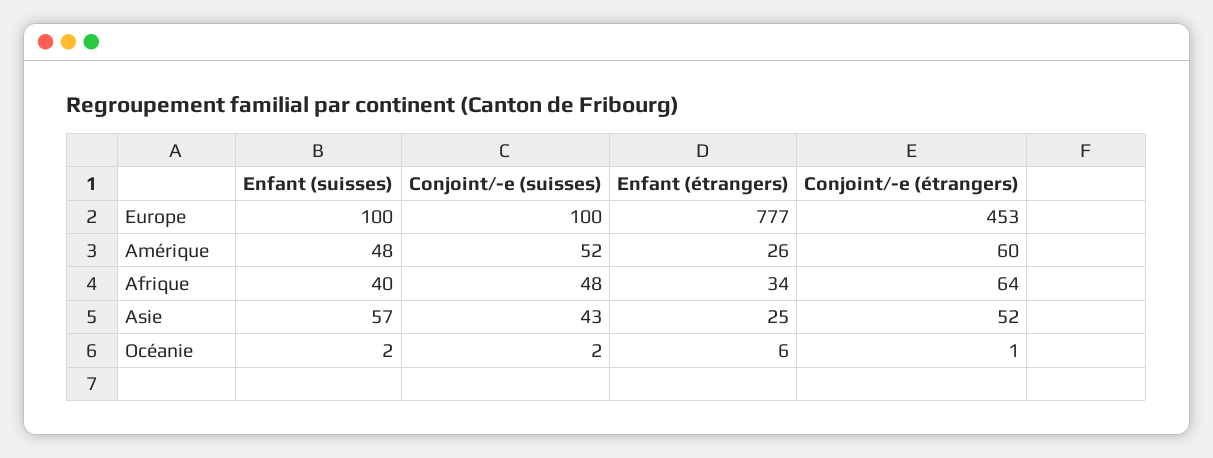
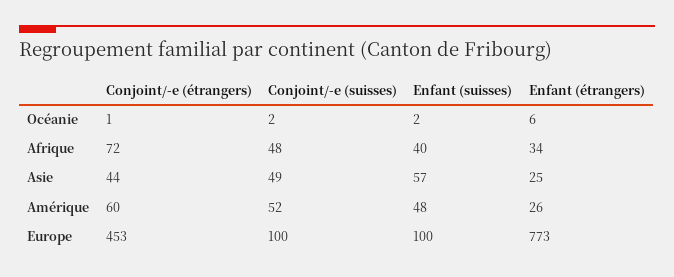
Enfant (étrangers), Europe: 777 -> 773
Conjoint/-e (étrangers), Afrique: 64 -> 72
Conjoint/-e (suisses), Asie: 43 -> 49
Conjoint/-e (étrangers), Asie: 52 -> 44

